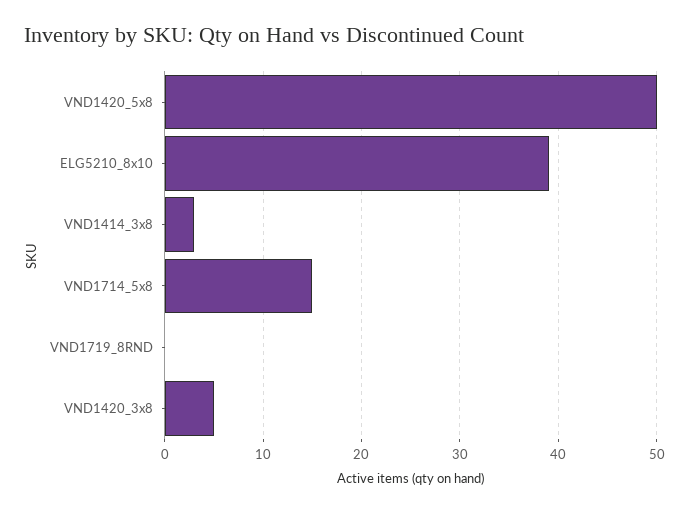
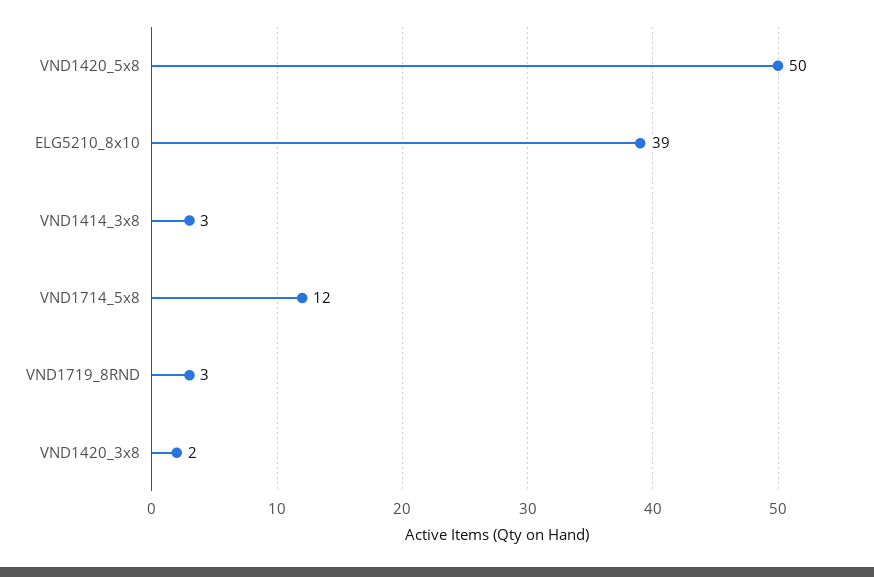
VND1714_5x8: 15 -> 12
VND1719_8RND: 0 -> 3
VND1420_3x8: 5 -> 2

